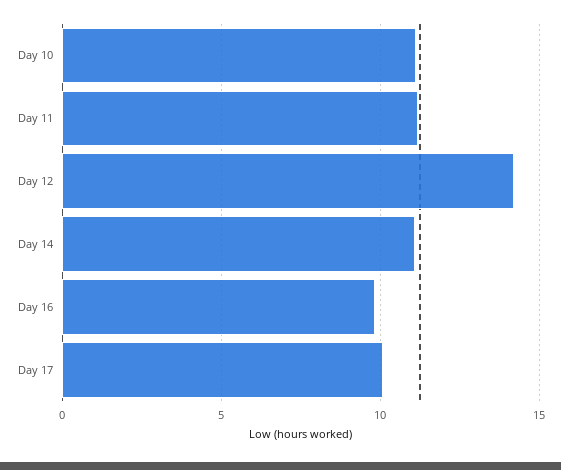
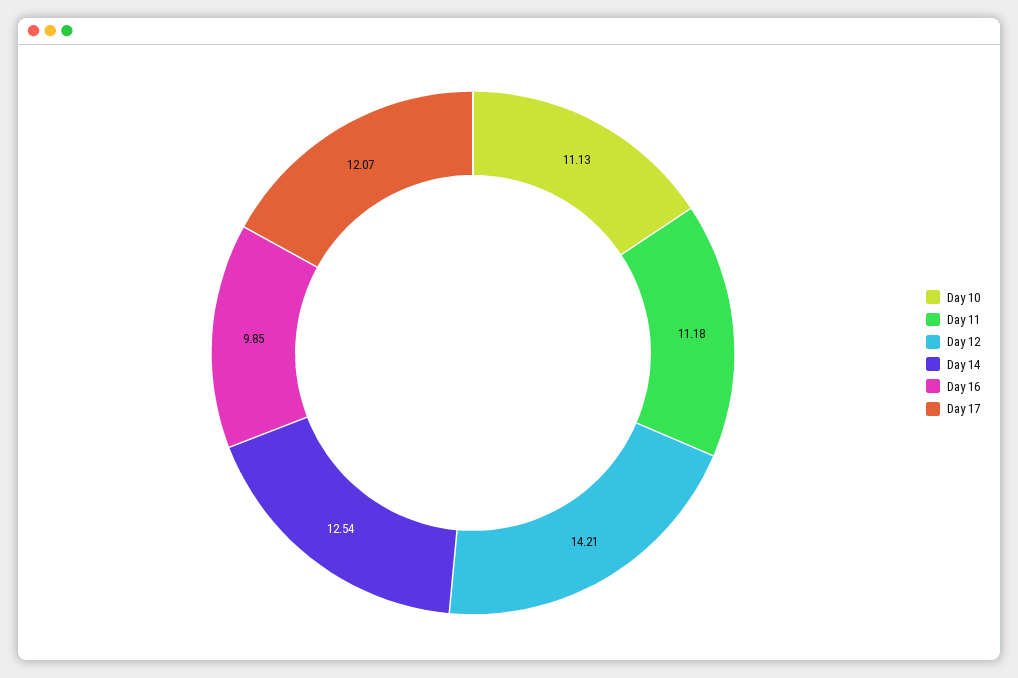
Day 14: 11 -> 12.54
Day 17: 10 -> 12.07

